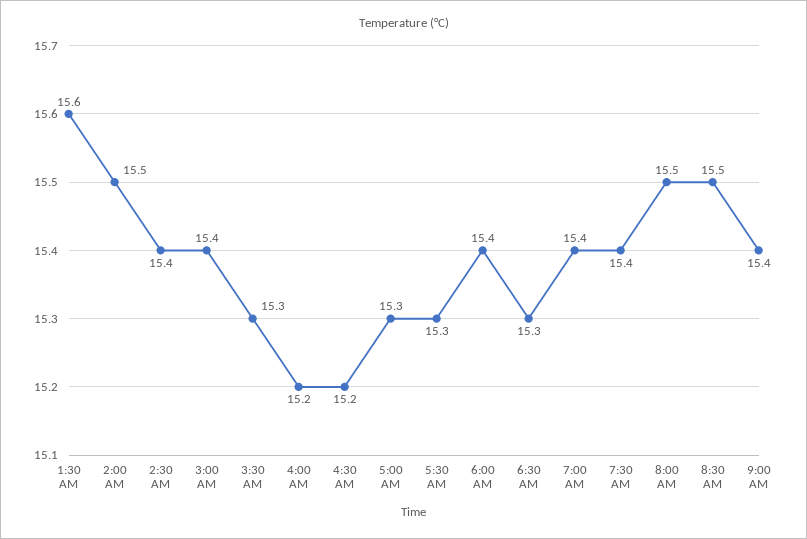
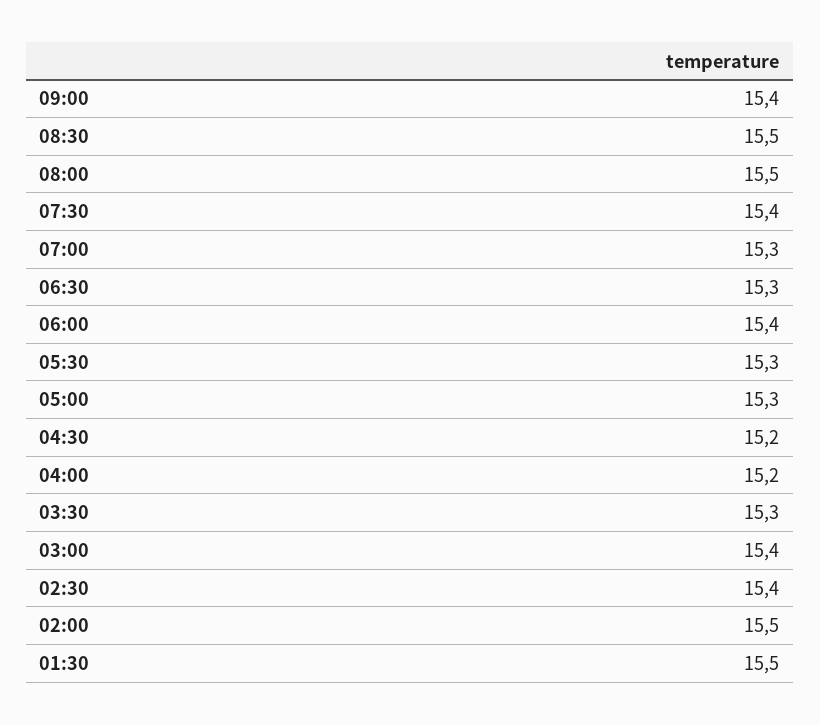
1:30 AM: 15.6 -> 15.5
7:00 AM: 15.4 -> 15.3

